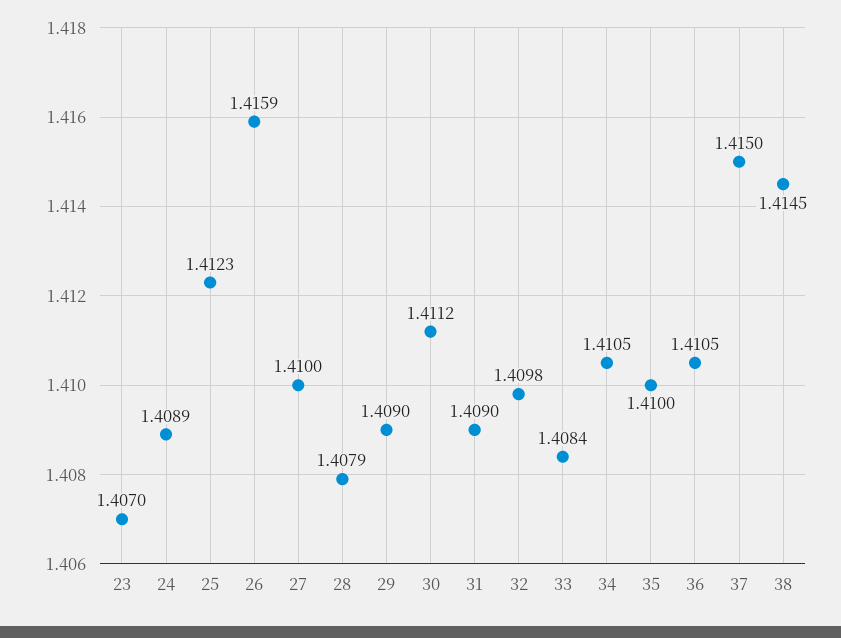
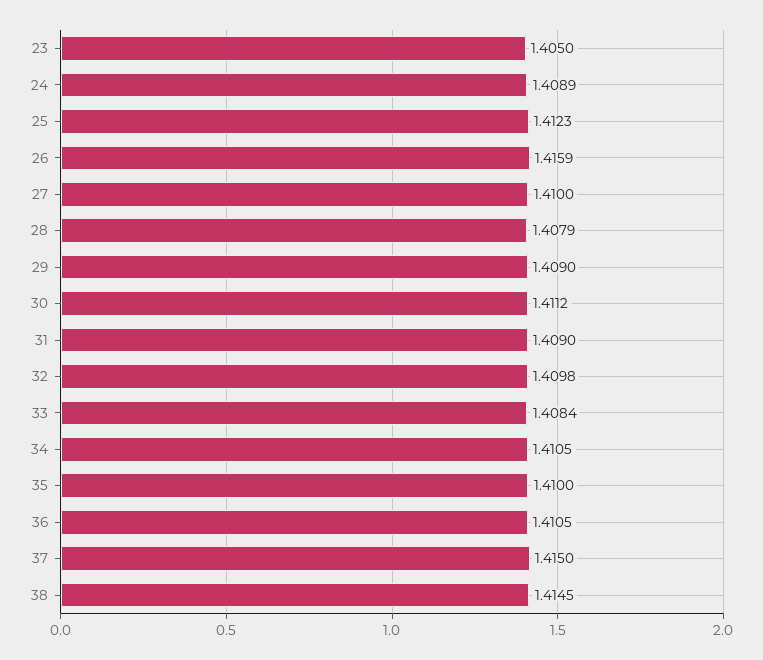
23: 1.407 -> 1.405

